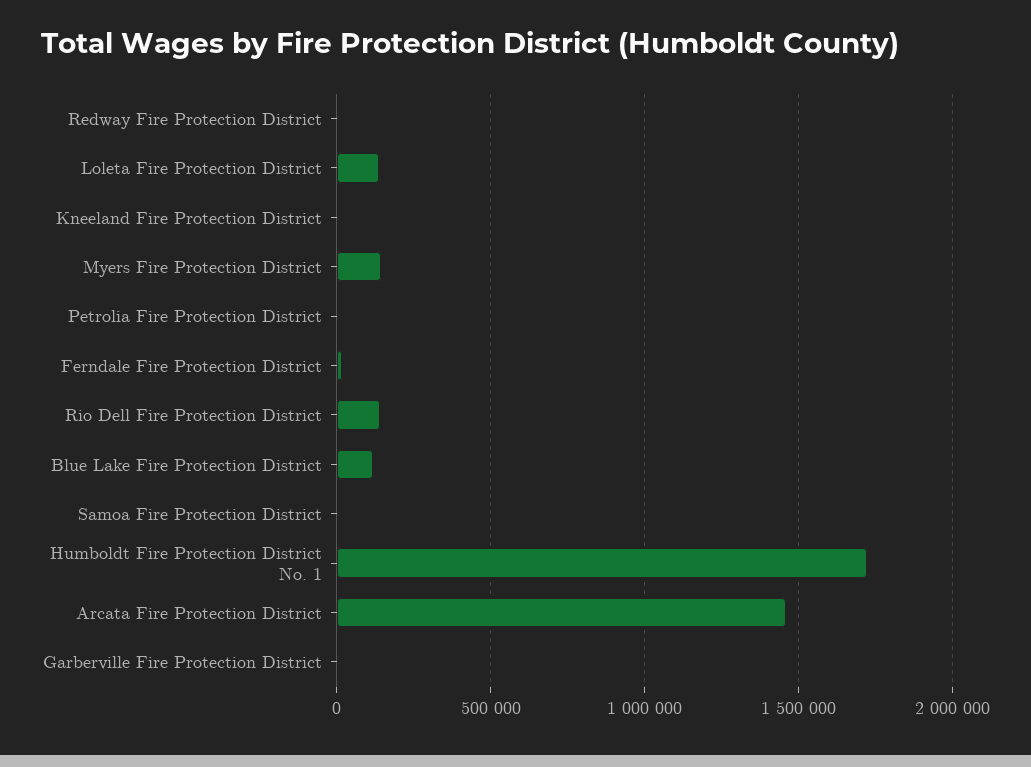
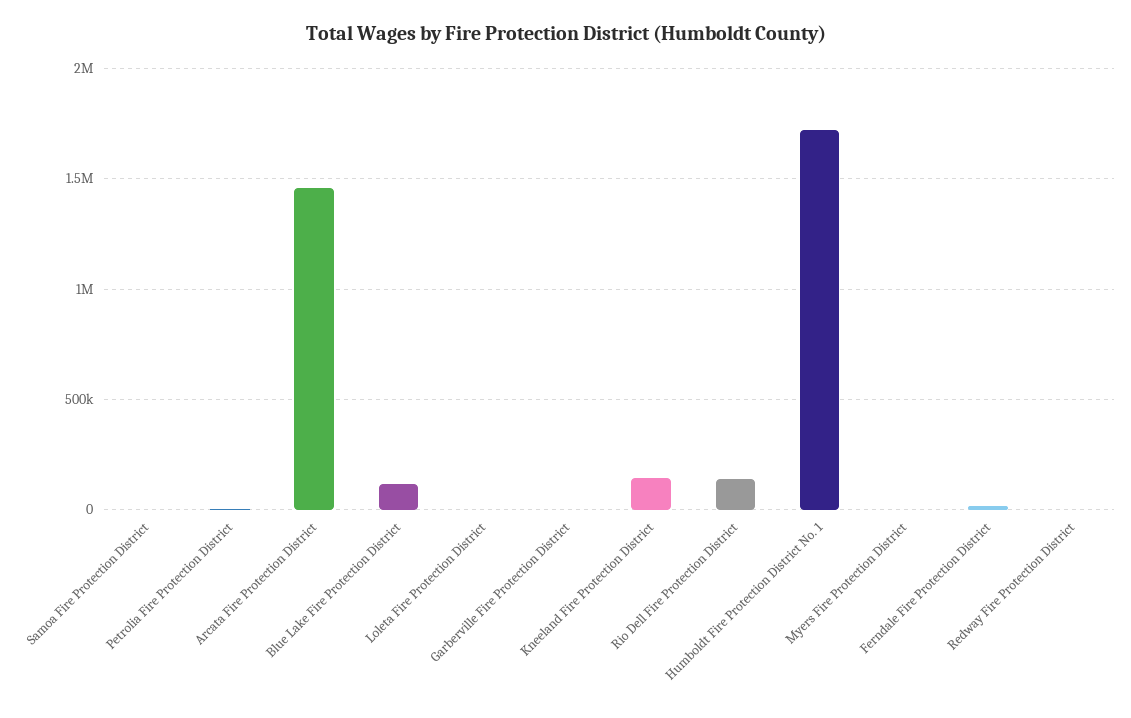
Loleta Fire Protection District: 150000 -> 0
Kneeland Fire Protection District: 0 -> 150000
Myers Fire Protection District: 150000 -> 0

